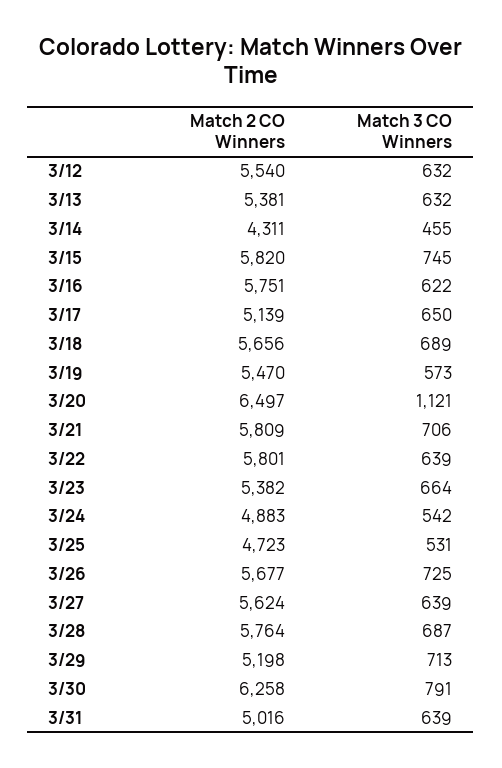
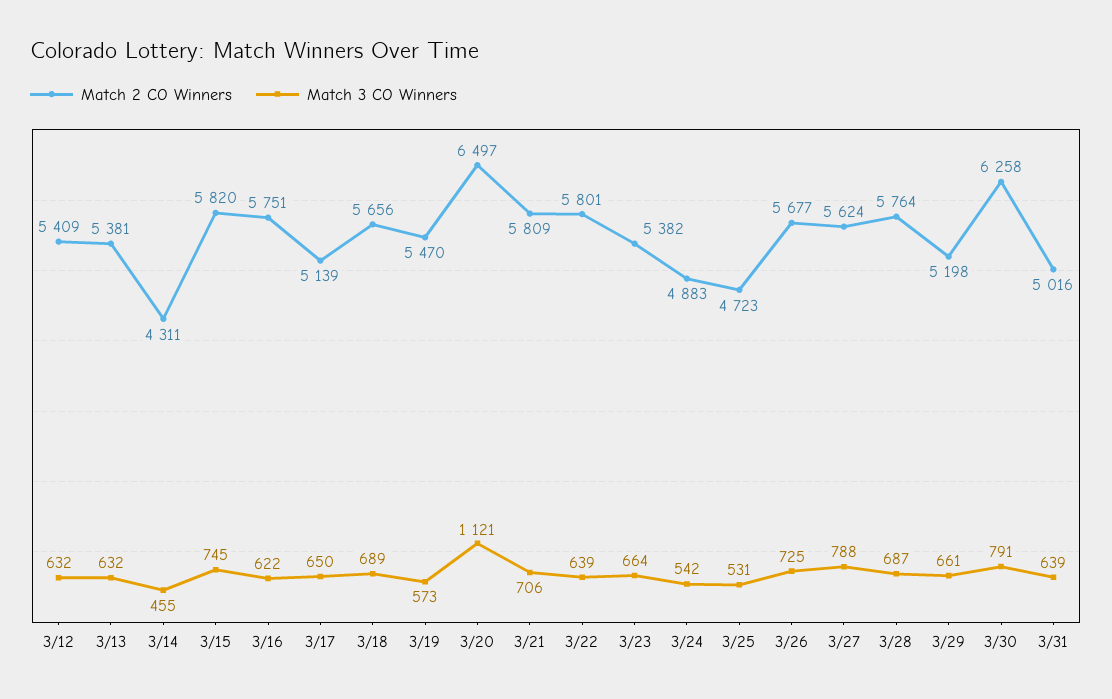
Match 2 CO Winners, 3/12: 5540 -> 5409
Match 3 CO Winners, 3/27: 639 -> 788
Match 3 CO Winners, 3/29: 713 -> 661

